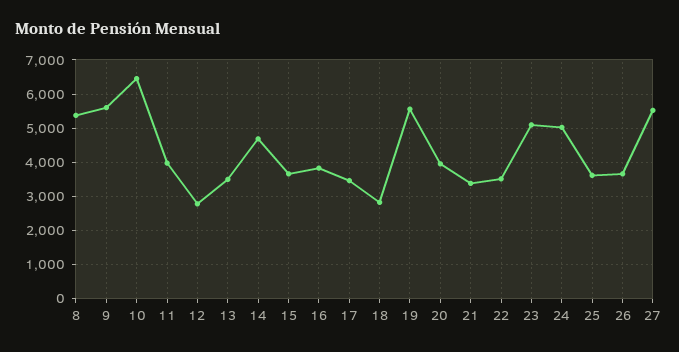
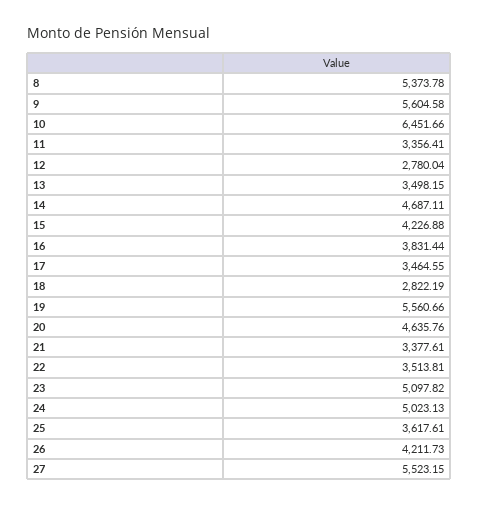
11: 4000 -> 3356.41
15: 3600 -> 4226.88
20: 4000 -> 4635.76
26: 3600 -> 4211.73

